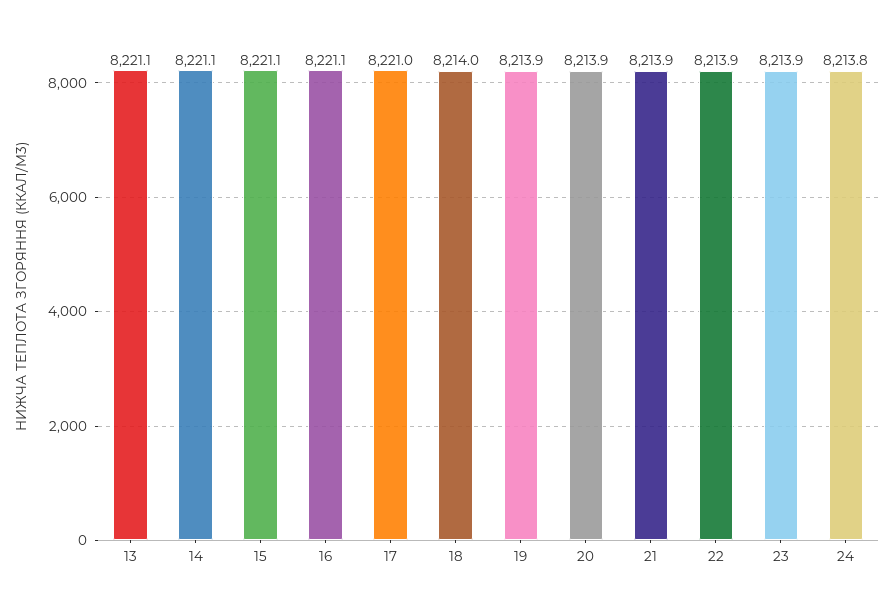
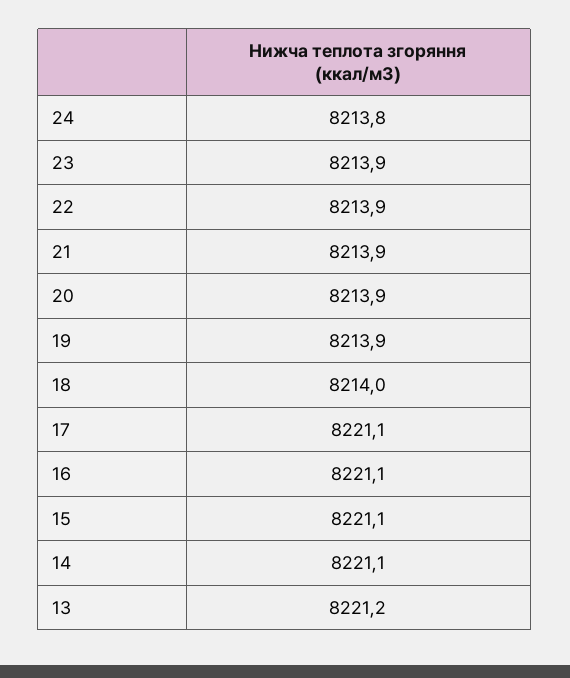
13: 8221.1 -> 8221.2
17: 8221 -> 8221.1

